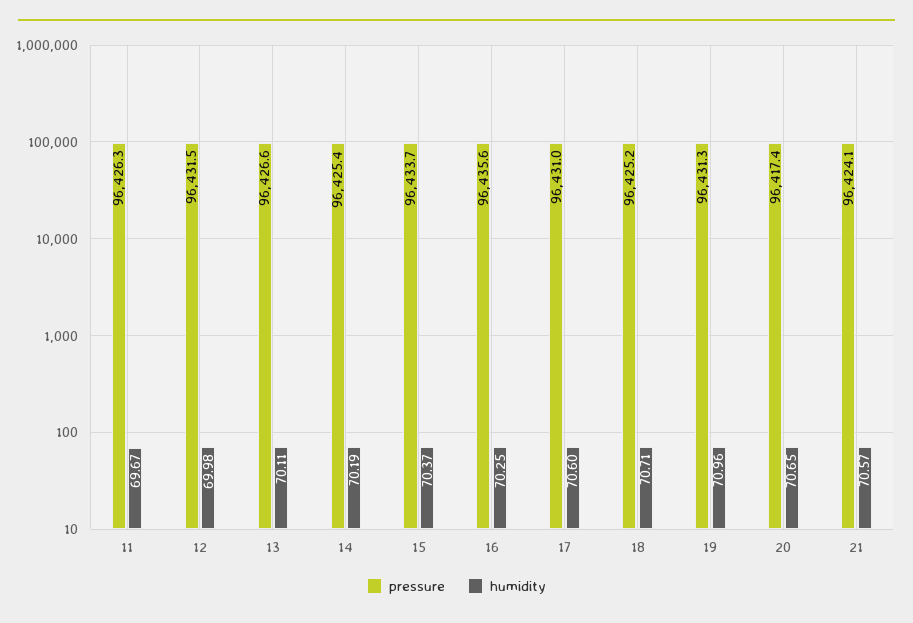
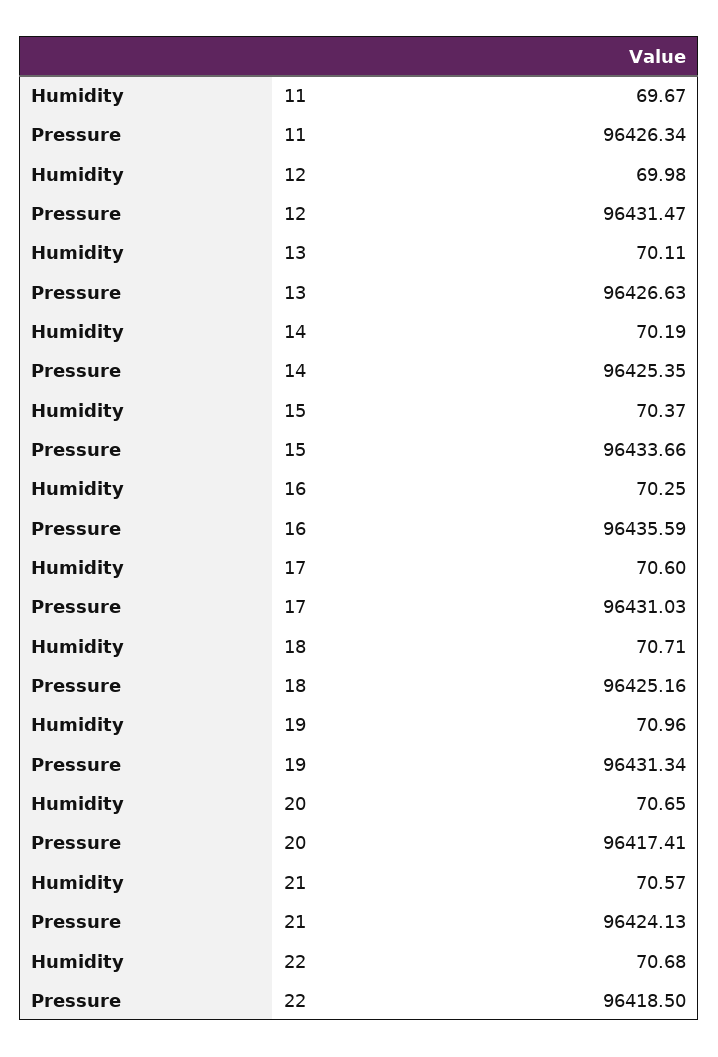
humidity, 22: none -> 70.68
pressure, 22: none -> 96418.5

